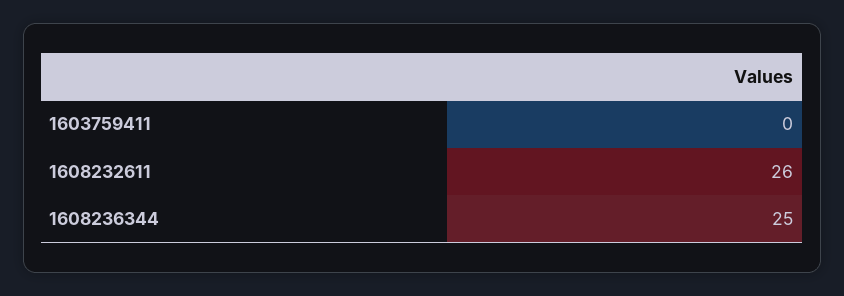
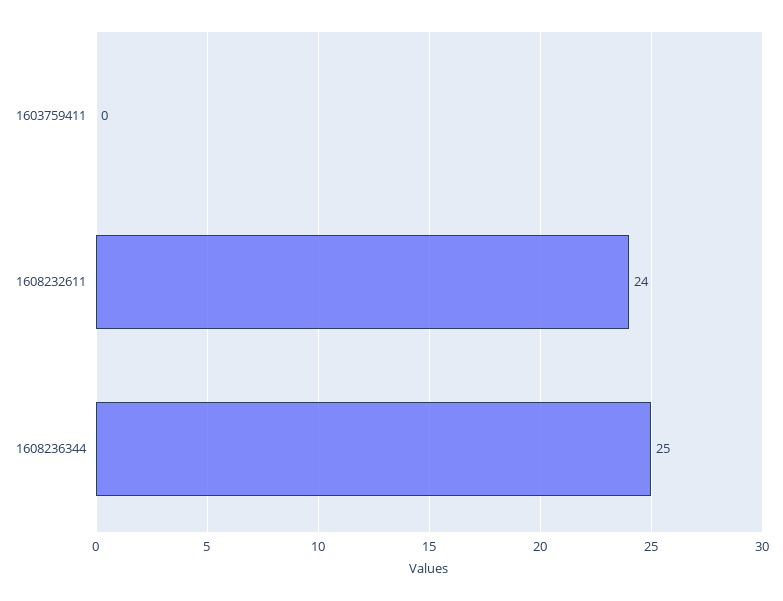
1608232611: 26 -> 24

